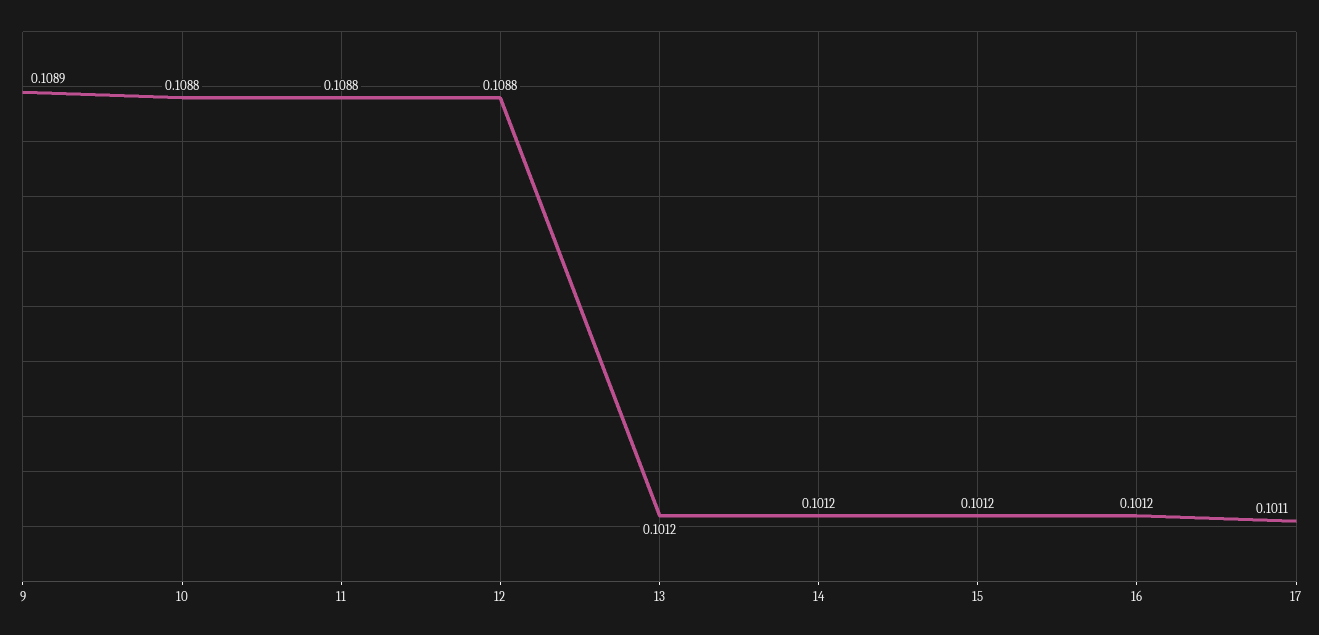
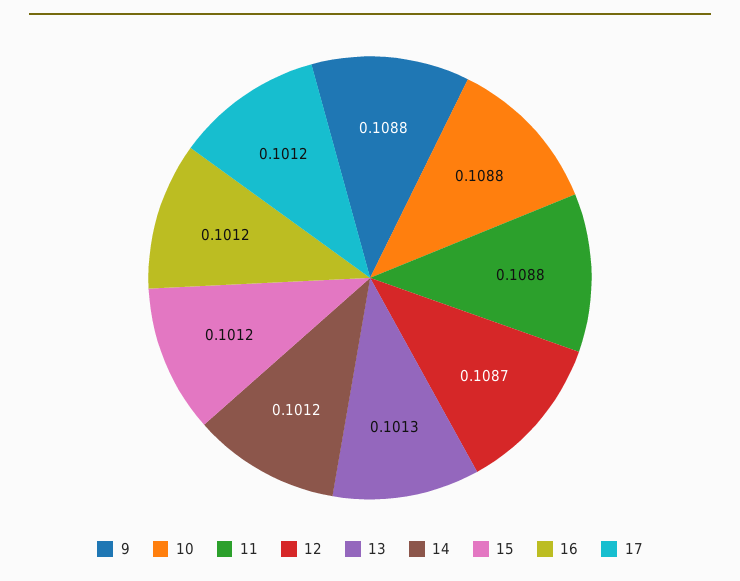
9: 0.1089 -> 0.1088
12: 0.1088 -> 0.1087
13: 0.1012 -> 0.1013
17: 0.1011 -> 0.1012

